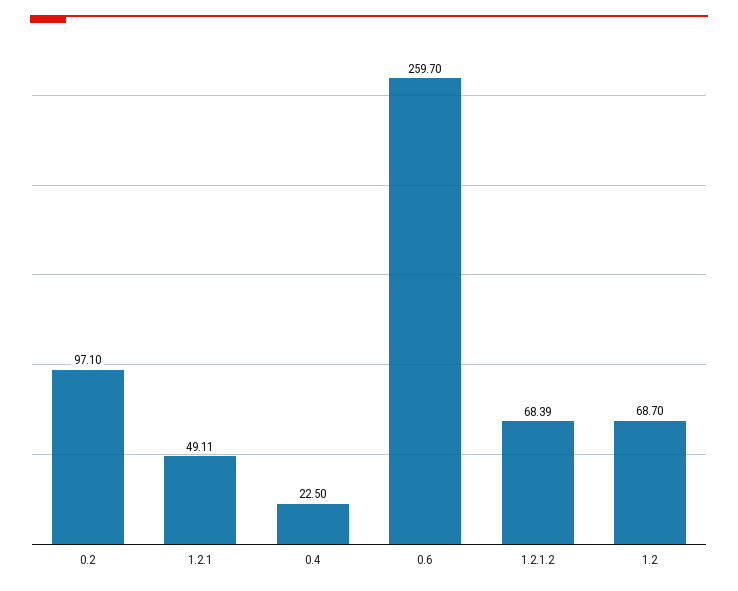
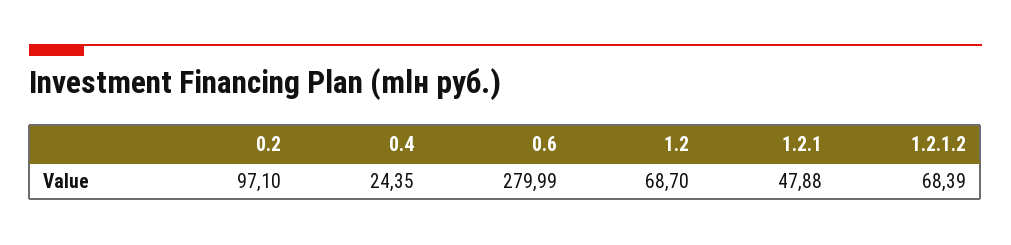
1.2.1: 49.11 -> 47.88
0.4: 22.5 -> 24.35
0.6: 259.7 -> 279.99

